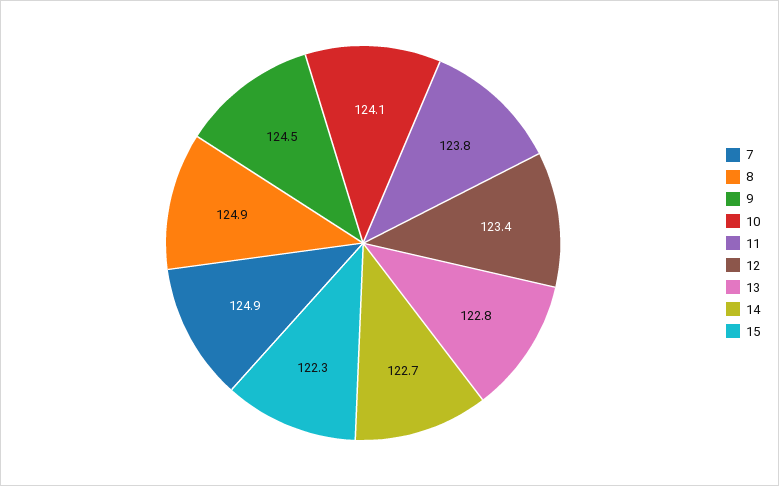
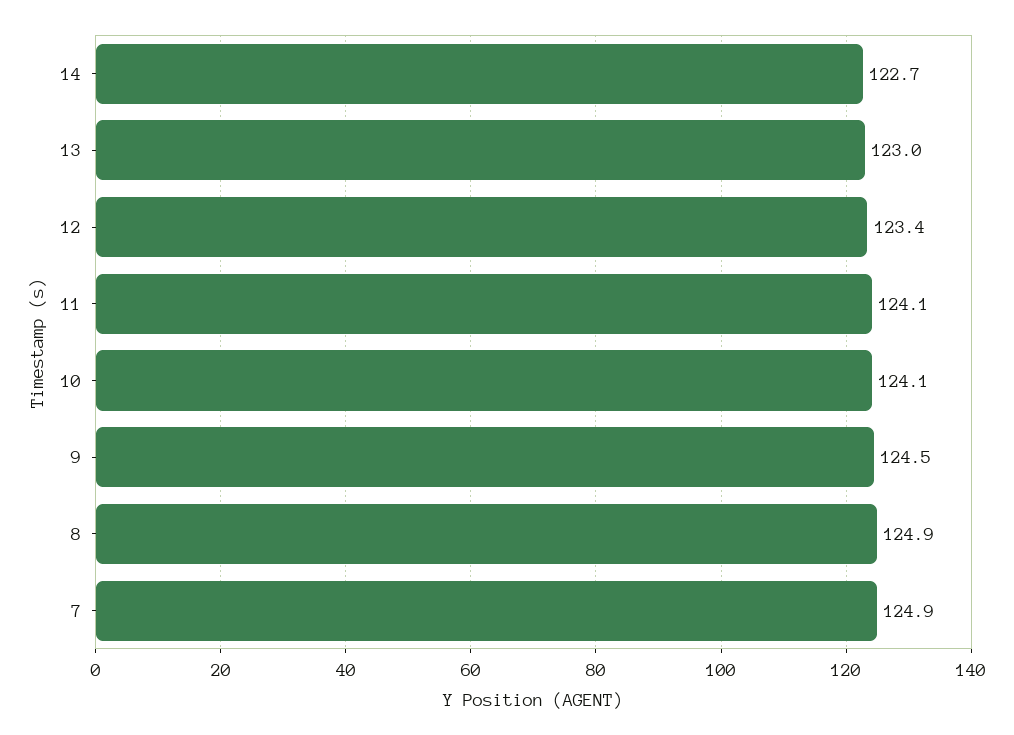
11: 123.8 -> 124.1
13: 122.8 -> 123
15: 122.3 -> none

